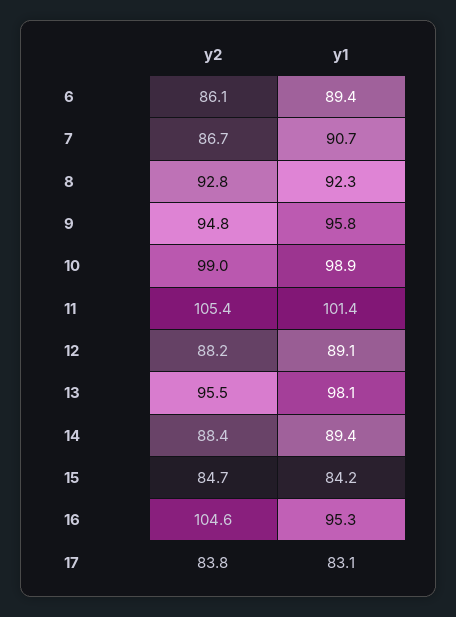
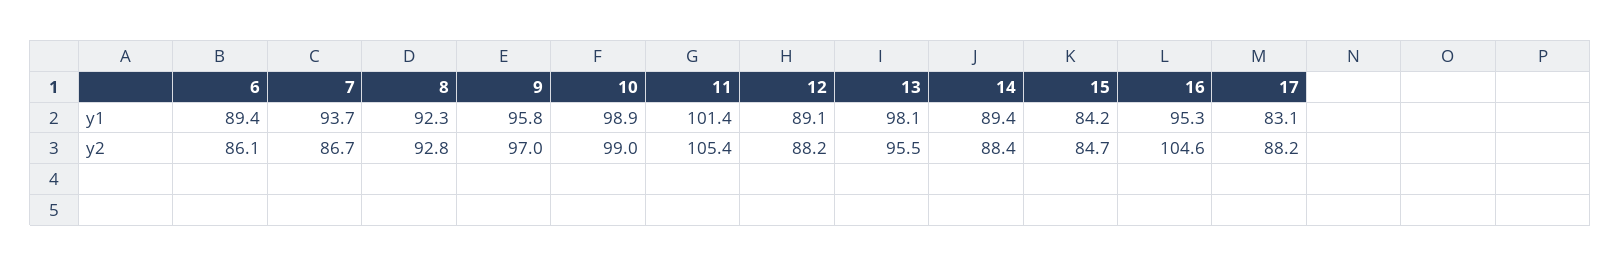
y1, 7: 90.7 -> 93.7
y2, 9: 94.8 -> 97
y2, 17: 83.8 -> 88.2

